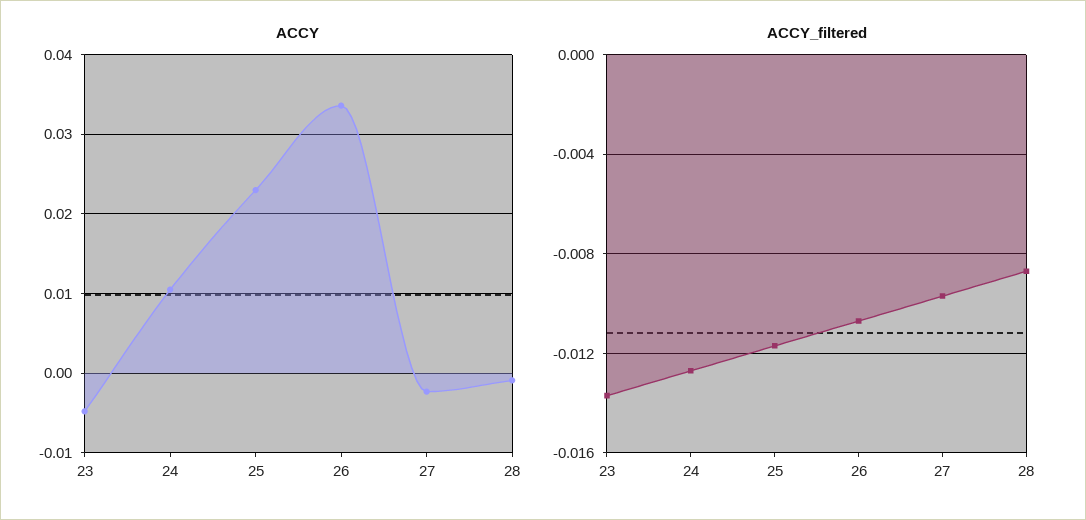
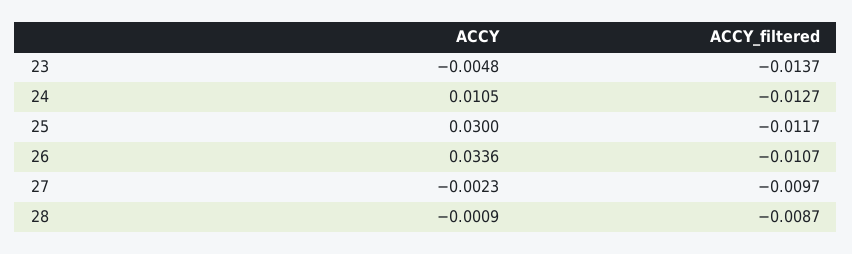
ACCY, 25: 0.023 -> 0.03

